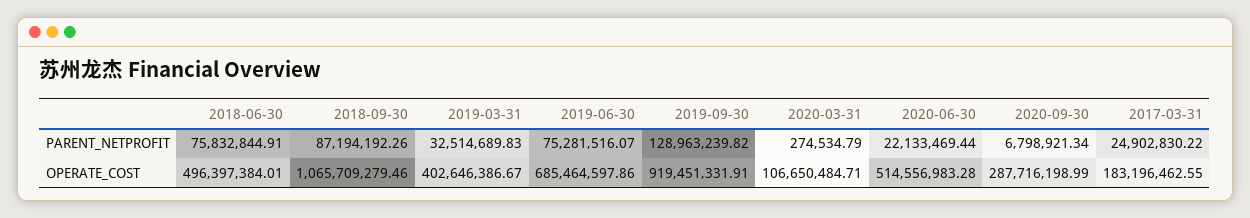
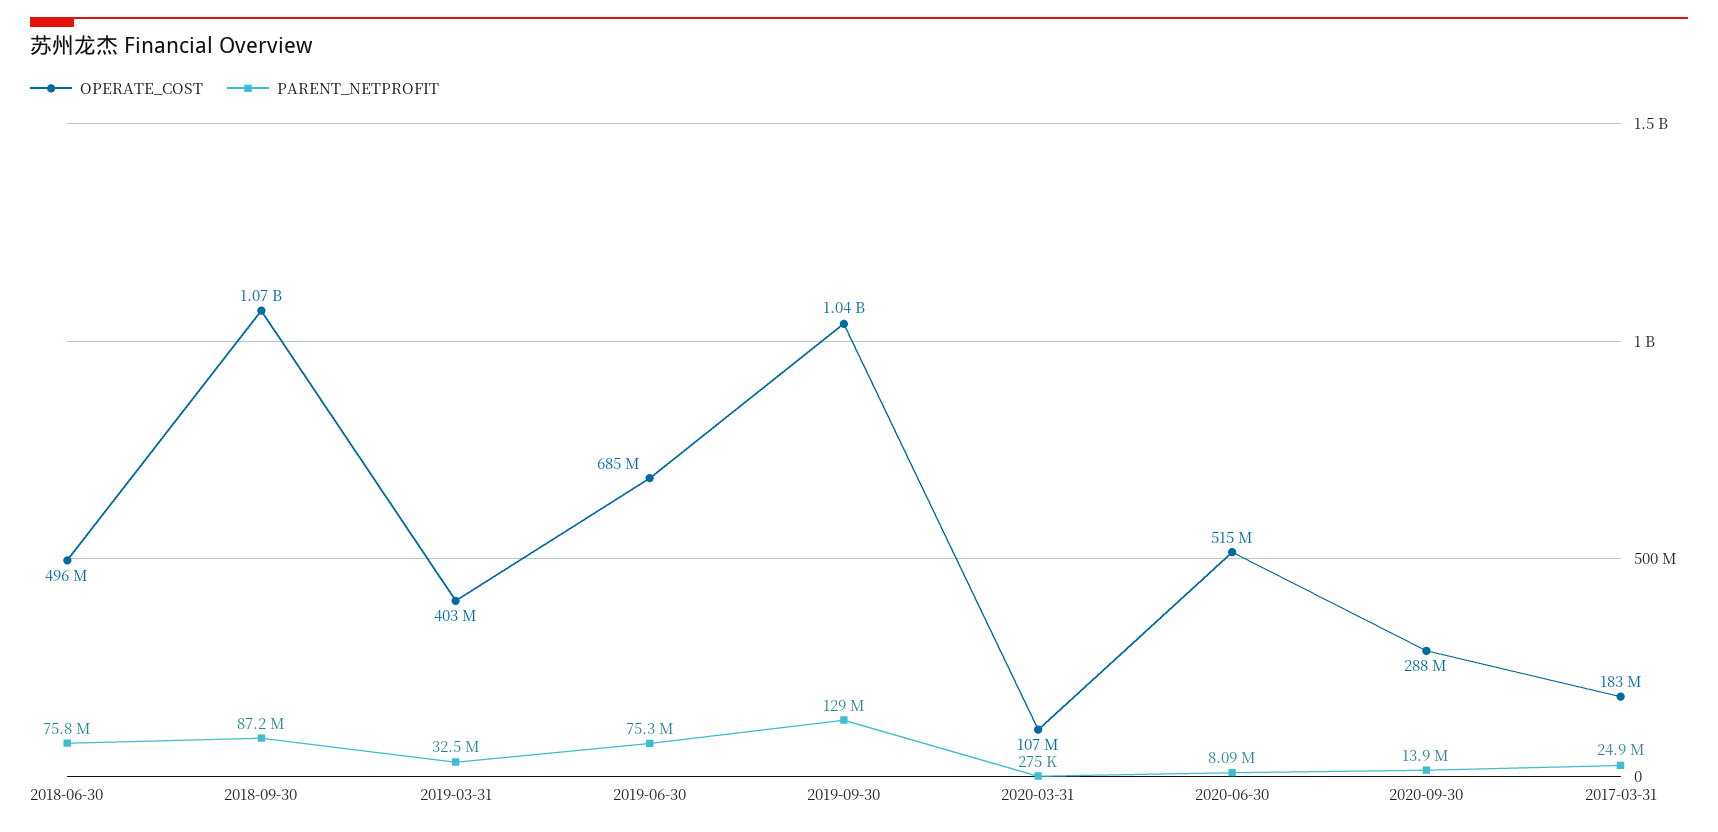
PARENT_NETPROFIT, 2020-06-30: 22133469.44 -> 8090000
PARENT_NETPROFIT, 2020-09-30: 6798921.34 -> 13900000
OPERATE_COST, 2019-09-30: 919451331.91 -> 1040000000

